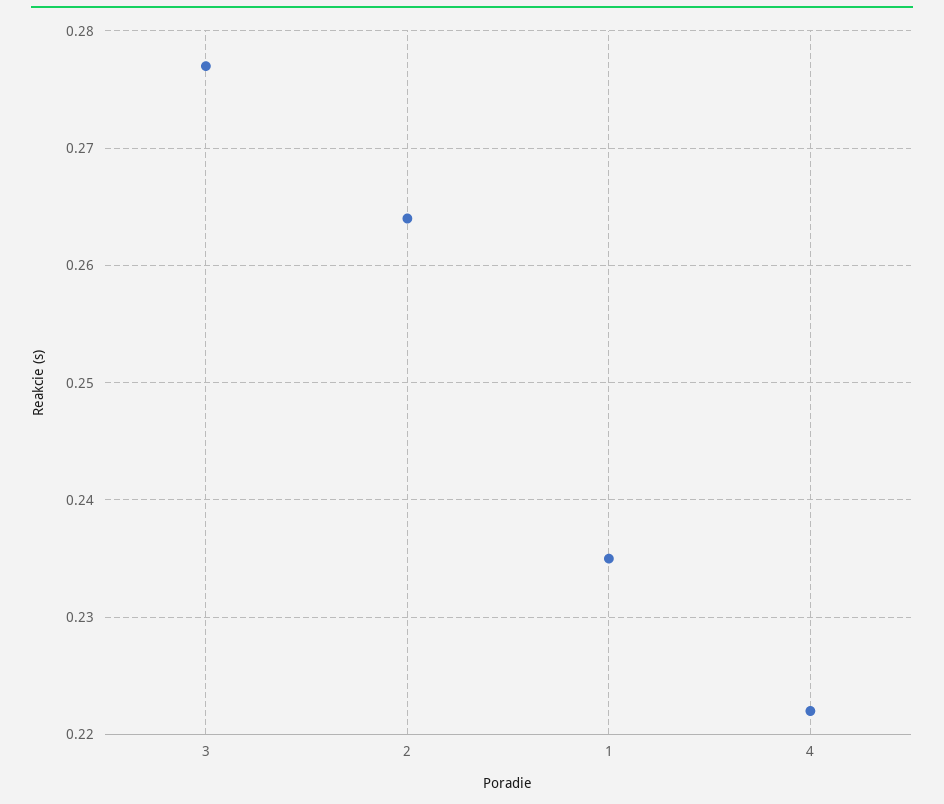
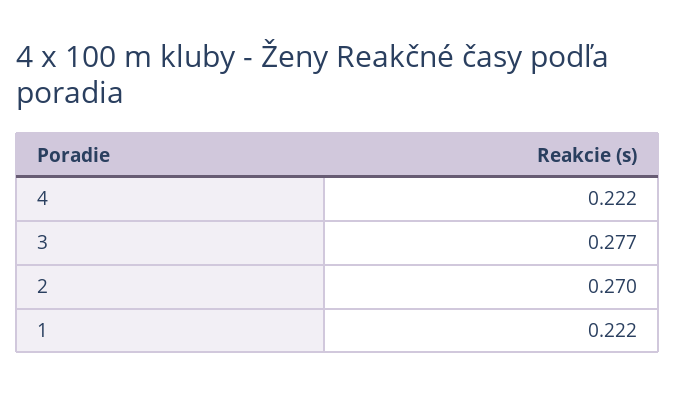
2: 0.264 -> 0.27
1: 0.235 -> 0.222

